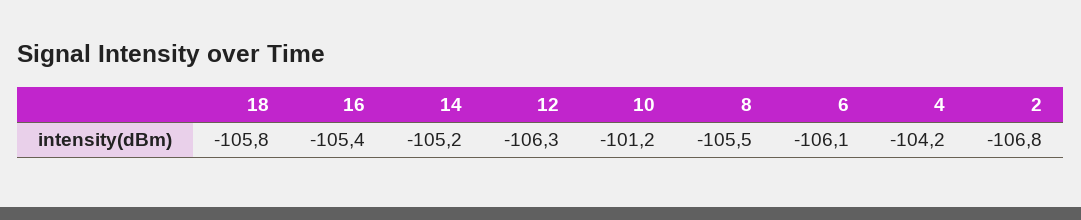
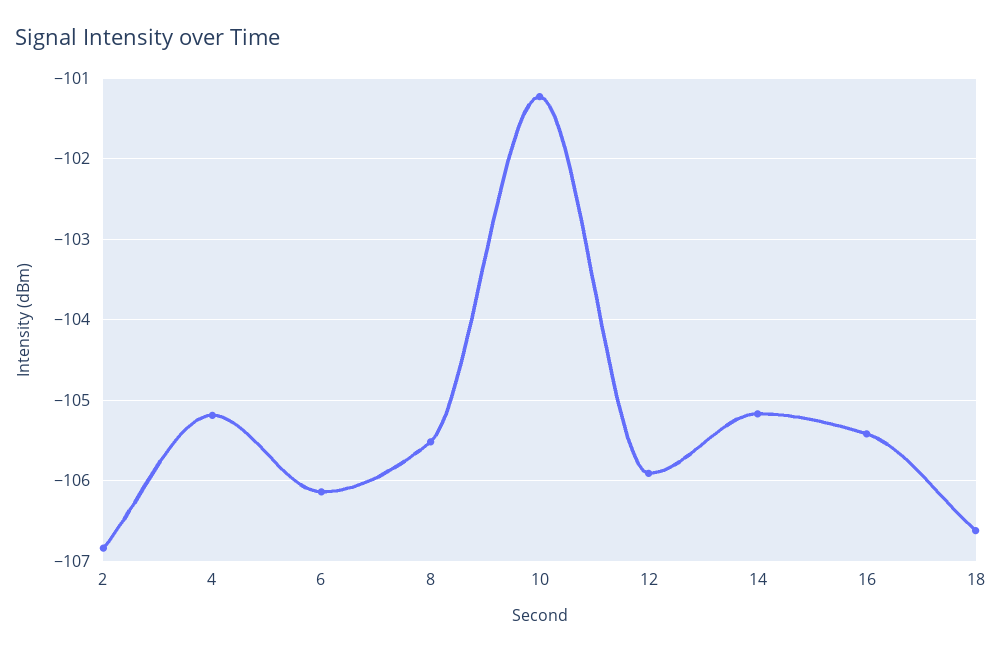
18: -105.8 -> -106.6
12: -106.3 -> -105.9
4: -104.2 -> -105.2

